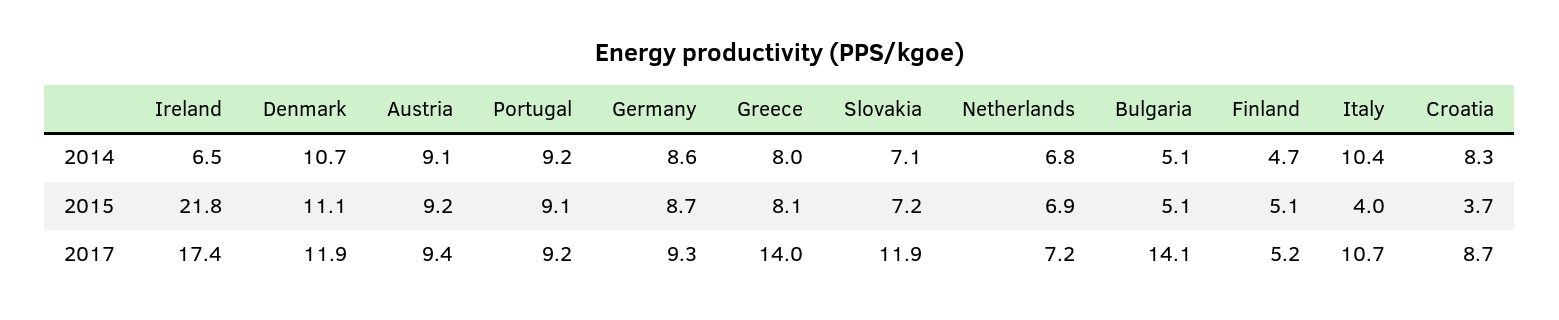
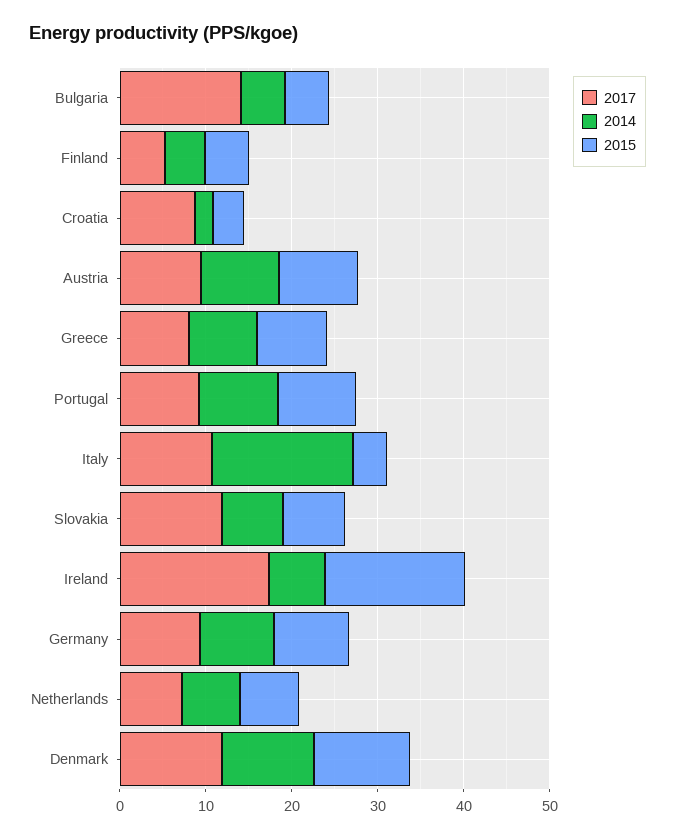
2014, Italy: 10.4 -> 16
2014, Croatia: 8.3 -> 2
2015, Ireland: 21.8 -> 16
2017, Greece: 14 -> 8

